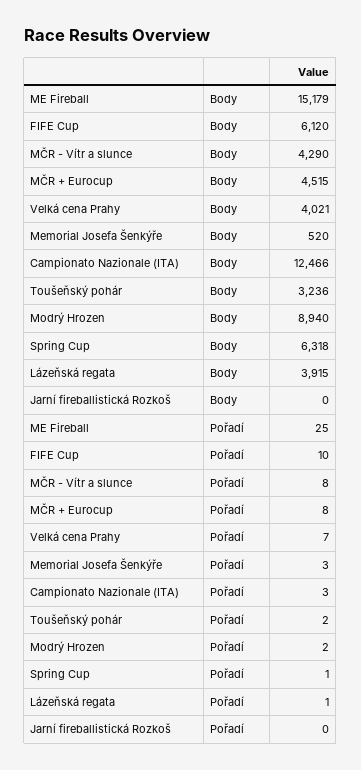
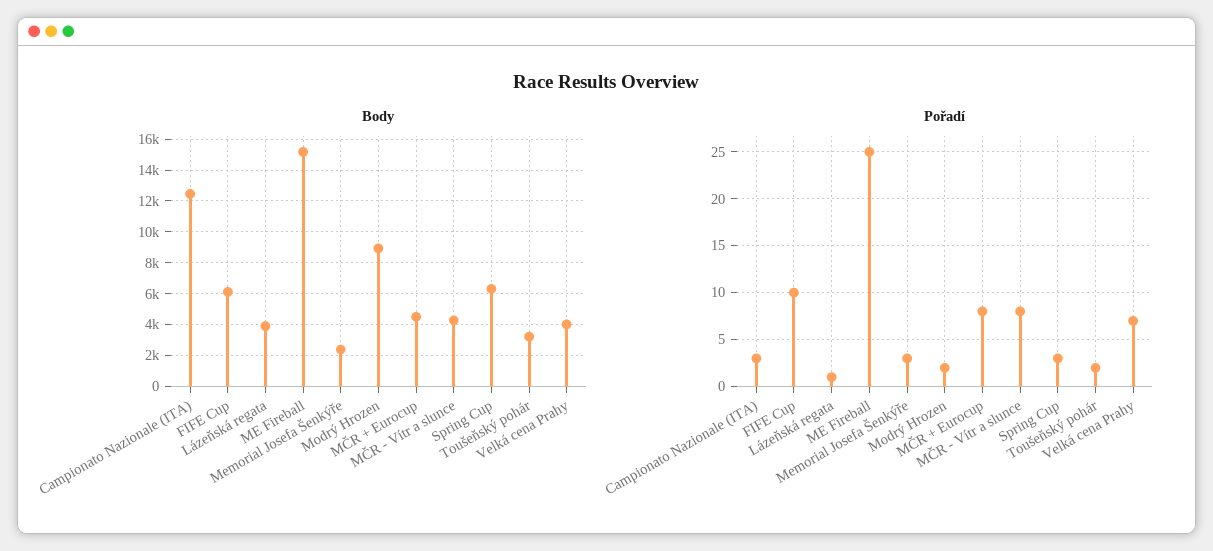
Body, Memorial Josefa Šenkýře: 520 -> 2500
Body, Jarní fireballistická Rozkoš: 0 -> none
Pořadí, Spring Cup: 1 -> 3
Pořadí, Jarní fireballistická Rozkoš: 0 -> none

